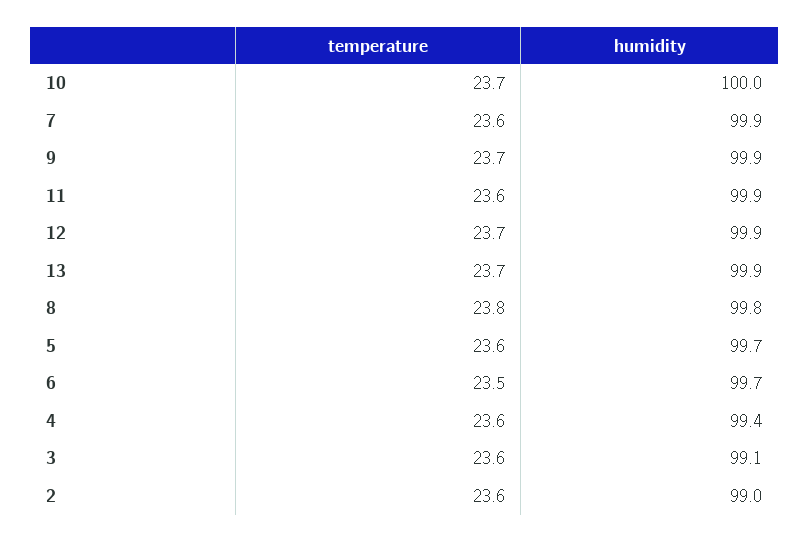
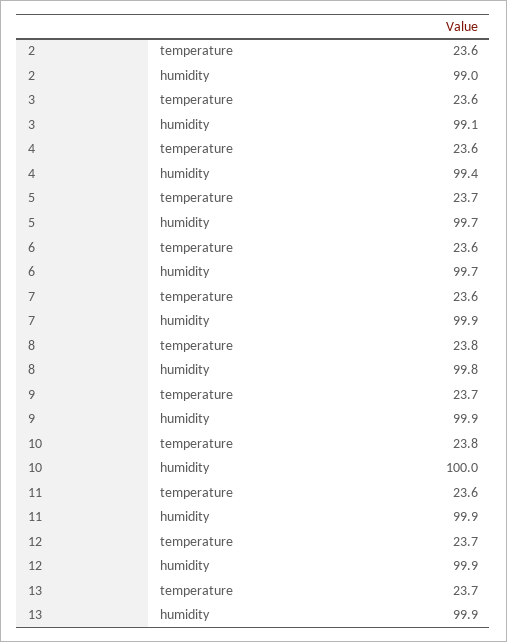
temperature, 10: 23.7 -> 23.8
temperature, 5: 23.6 -> 23.7
temperature, 6: 23.5 -> 23.6

